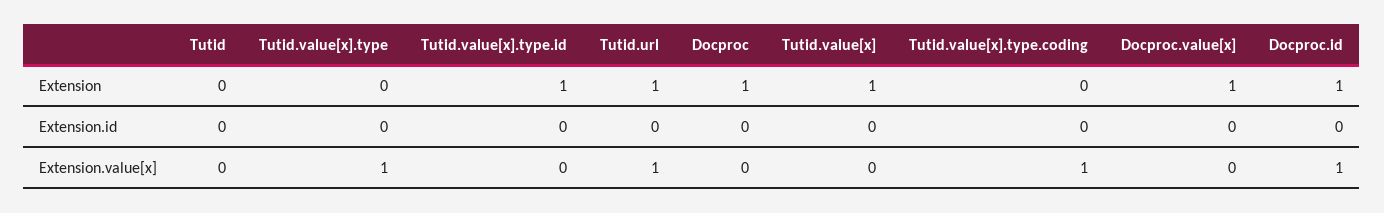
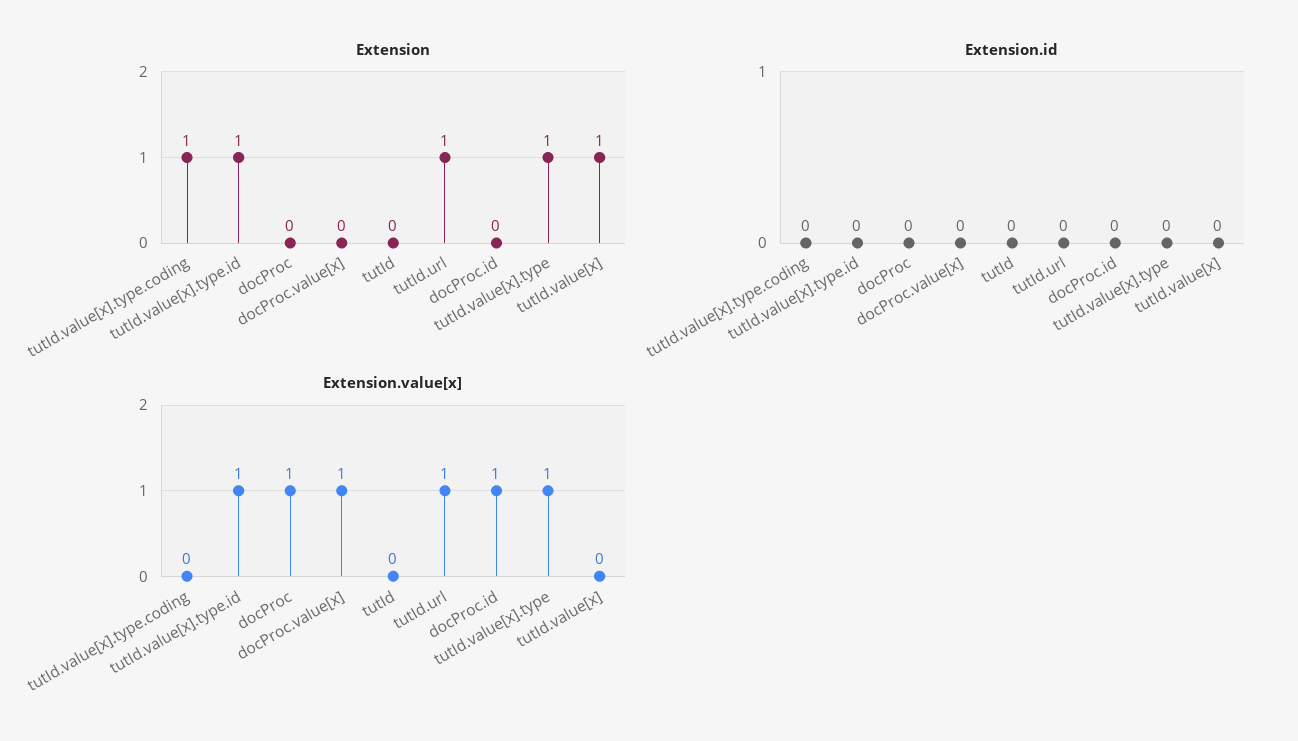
Extension, Tutid.value[x].type: 0 -> 1
Extension, Docproc: 1 -> 0
Extension, Tutid.value[x].type.coding: 0 -> 1
Extension, Docproc.value[x]: 1 -> 0
Extension, Docproc.id: 1 -> 0
Extension.value[x], Tutid.value[x].type.id: 0 -> 1
Extension.value[x], Docproc: 0 -> 1
Extension.value[x], Tutid.value[x].type.coding: 1 -> 0
Extension.value[x], Docproc.value[x]: 0 -> 1

